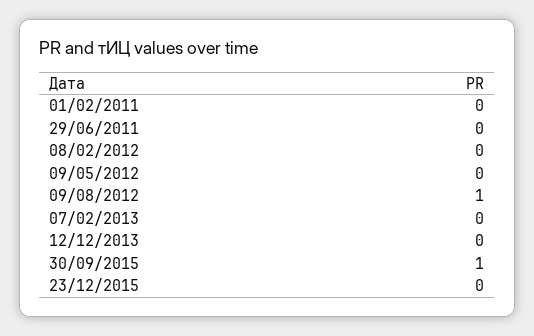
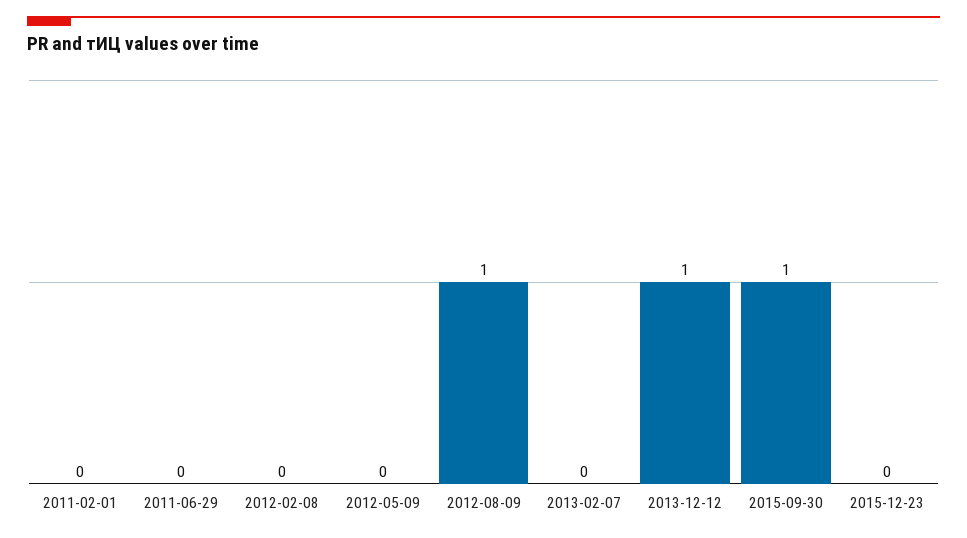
12/12/2013: 0 -> 1

